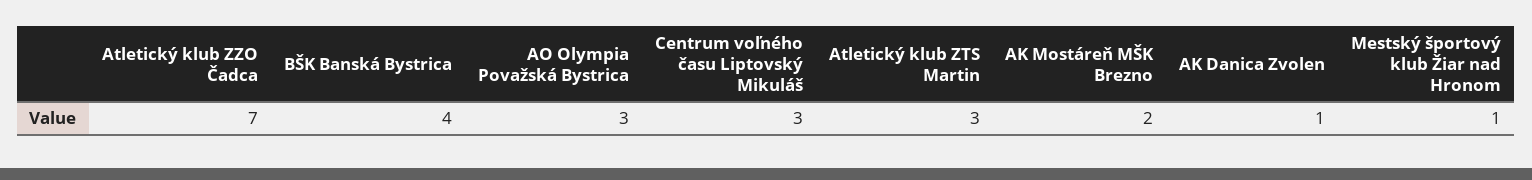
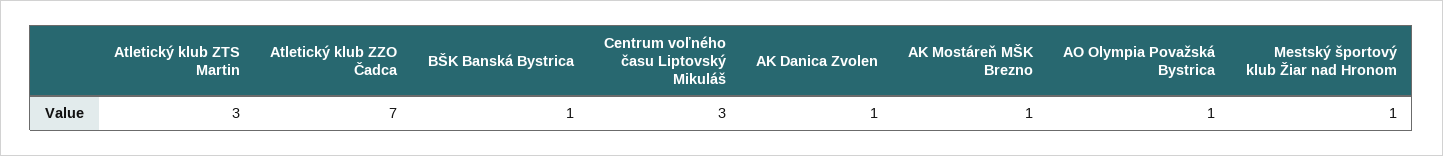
BŠK Banská Bystrica: 4 -> 1
AO Olympia Považská Bystrica: 3 -> 1
AK Mostáreň MŠK Brezno: 2 -> 1

